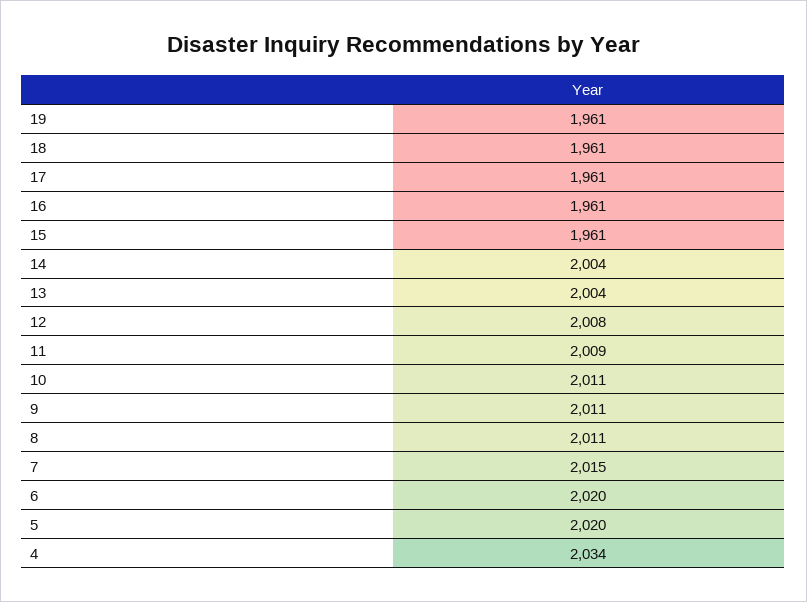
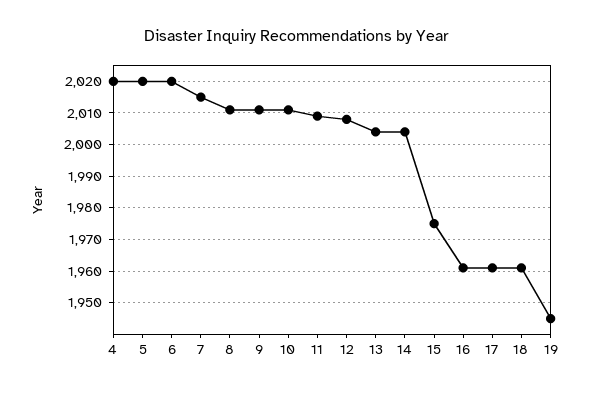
19: 1961 -> 1945
15: 1961 -> 1975
4: 2034 -> 2020

